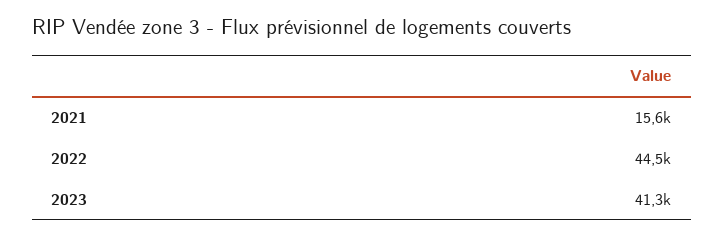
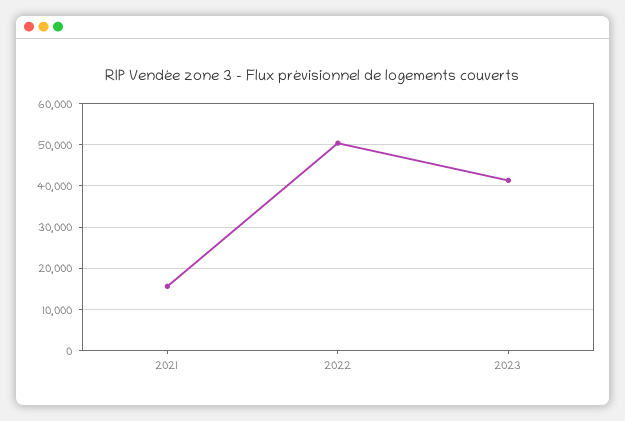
2022: 44500 -> 50000

